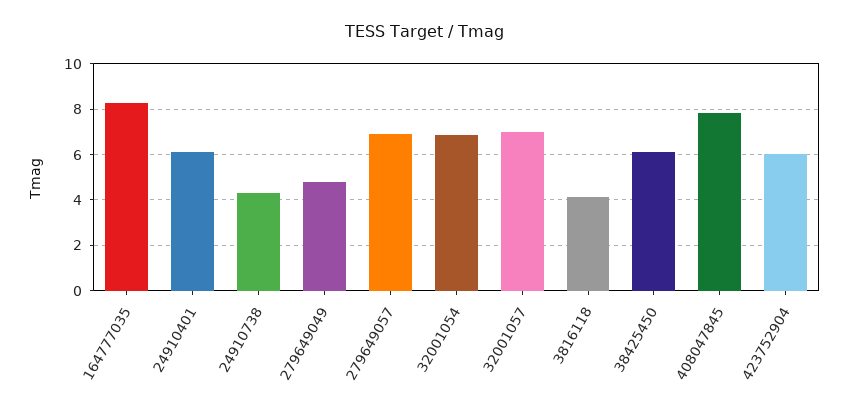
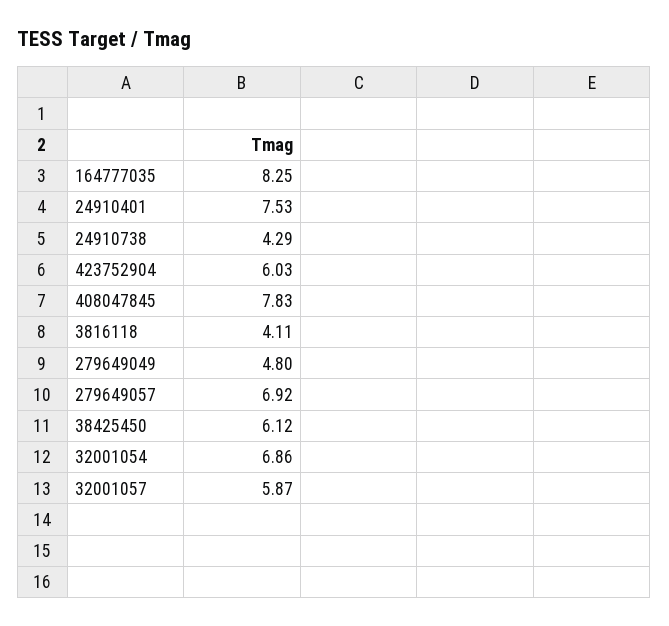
24910401: 6 -> 7.53
32001057: 7 -> 5.87

